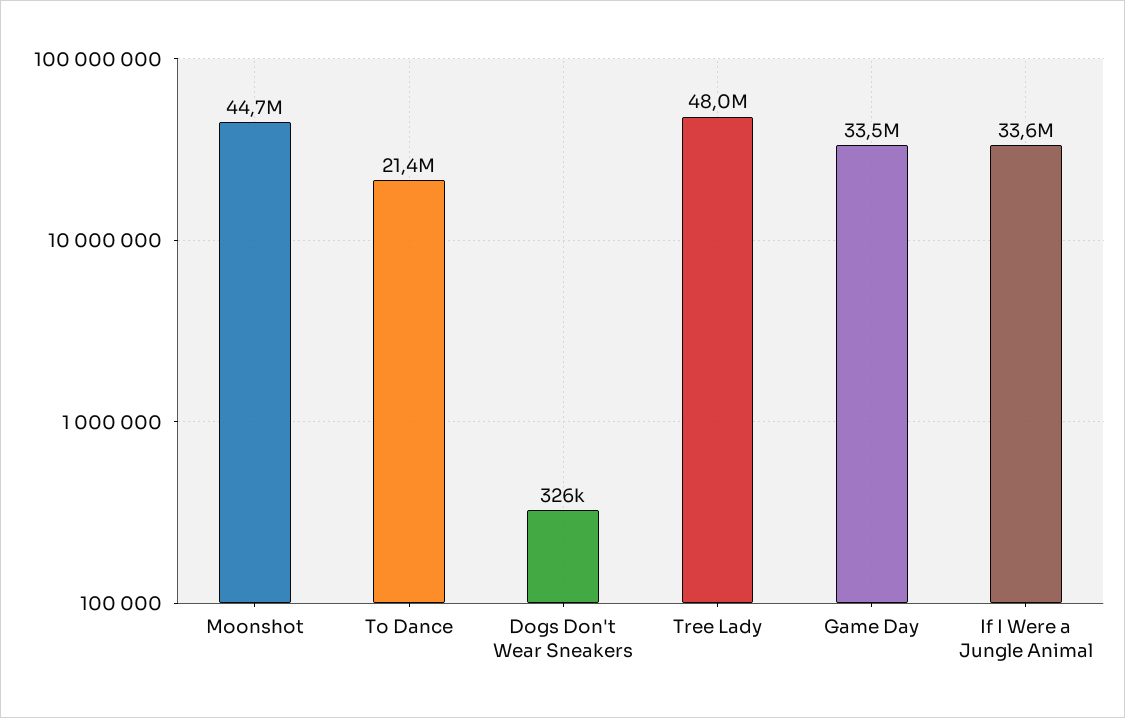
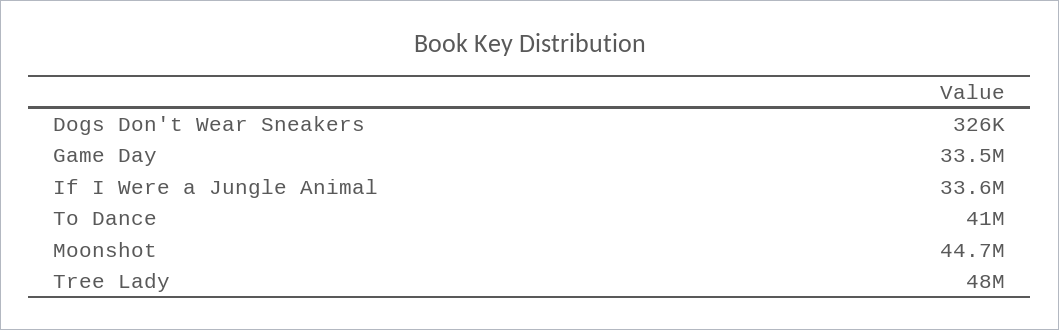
To Dance: 21400000 -> 41000000

